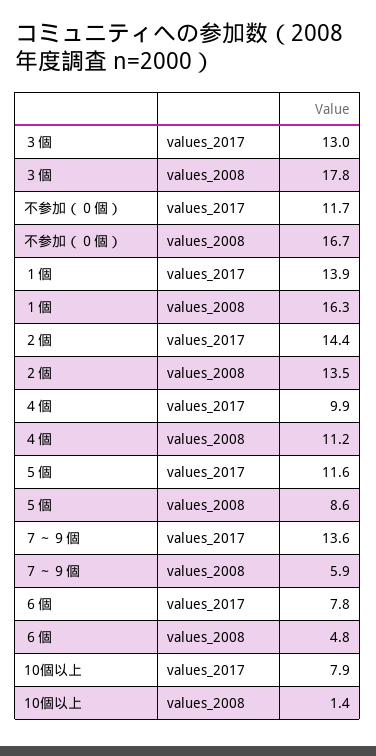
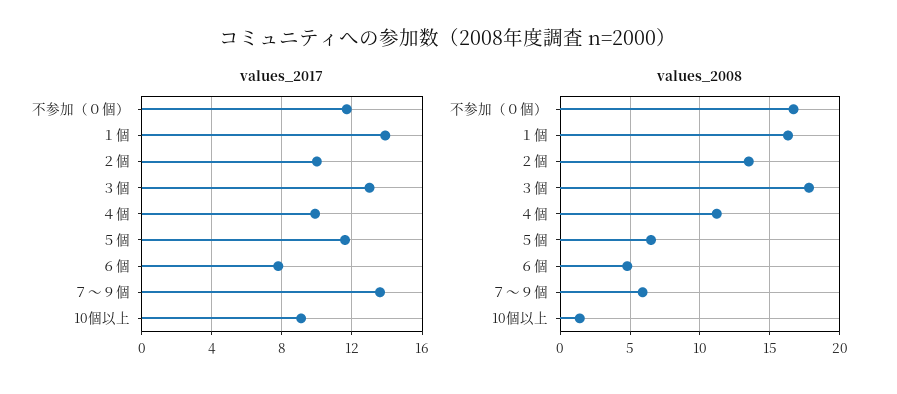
values_2017, ２個: 14.4 -> 10
values_2008, ５個: 8.6 -> 6.5
values_2017, 10個以上: 7.9 -> 9

